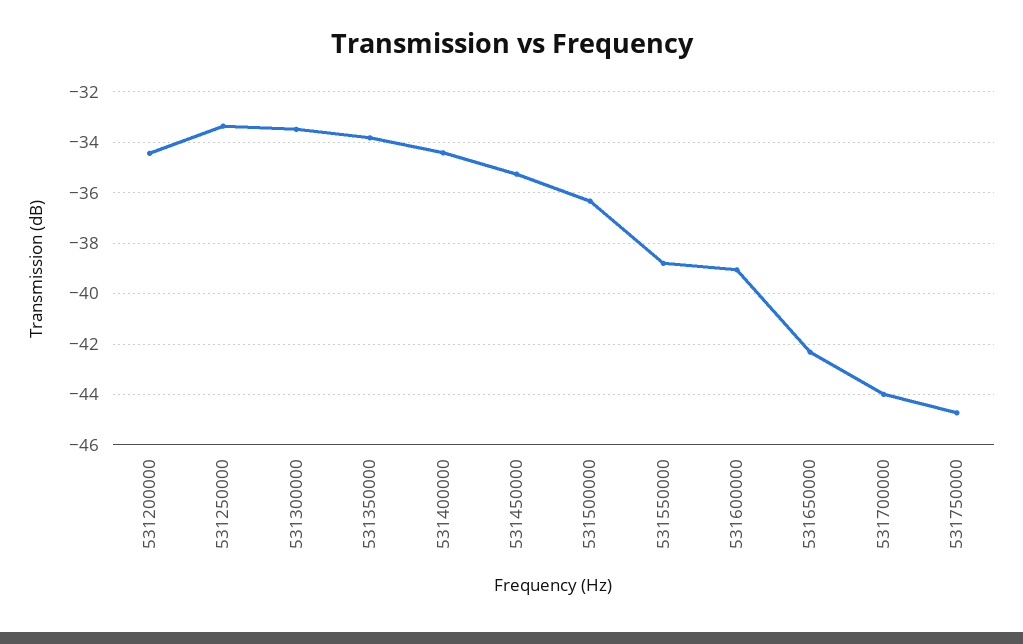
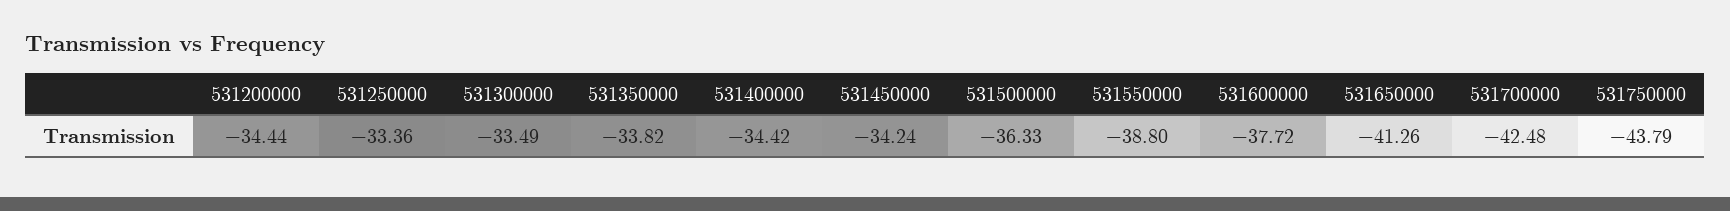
531450000: -35.25 -> -34.24
531600000: -39 -> -37.72
531650000: -42.25 -> -41.26
531700000: -44 -> -42.48
531750000: -44.75 -> -43.79

